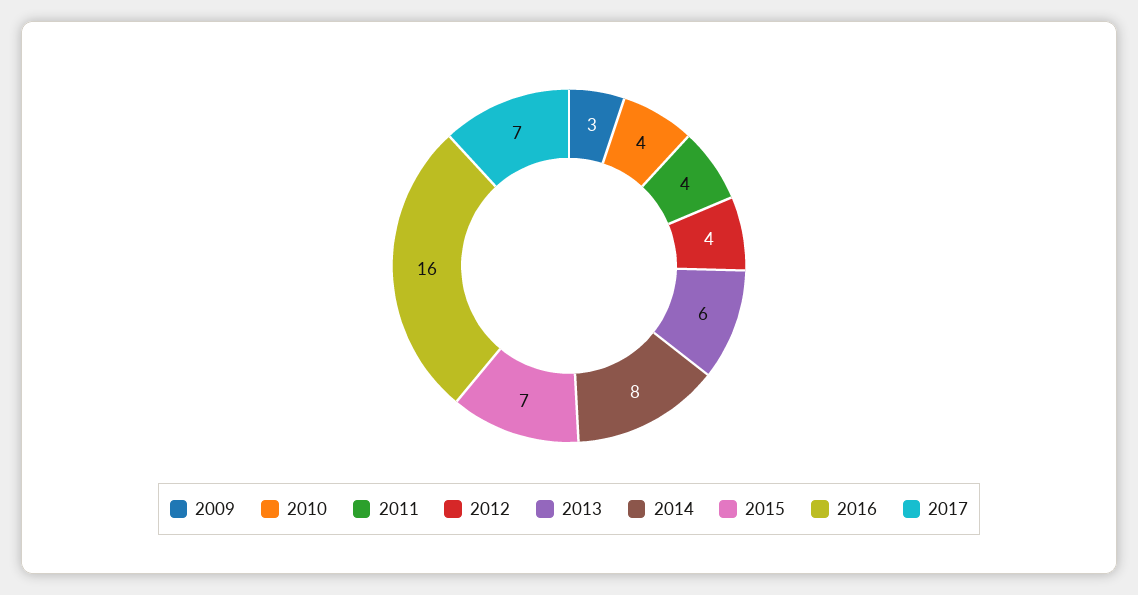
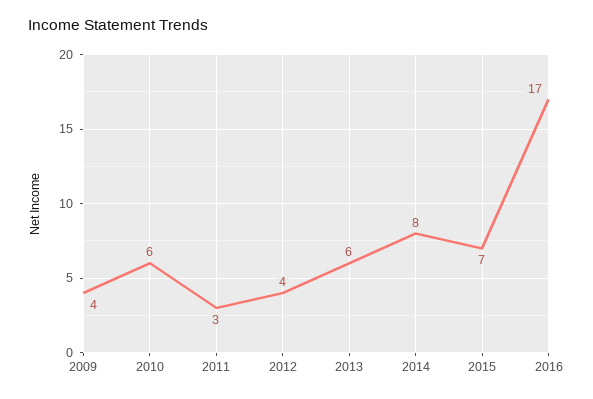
2009: 3 -> 4
2010: 4 -> 6
2011: 4 -> 3
2016: 16 -> 17
2017: 7 -> none

